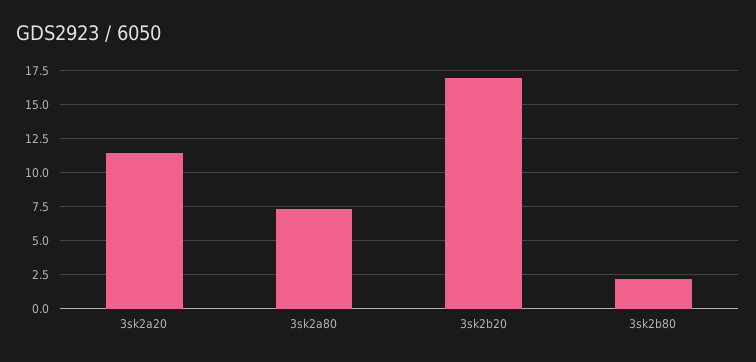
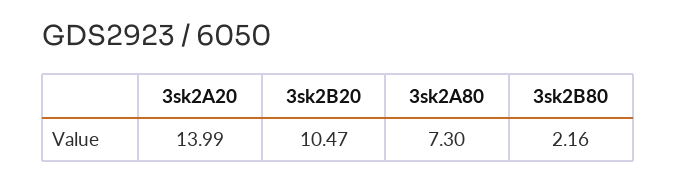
3sk2a20: 11.5 -> 13.99
3sk2b20: 17 -> 10.47

